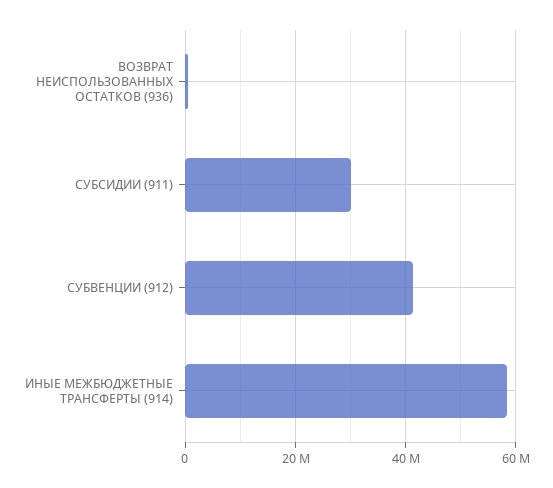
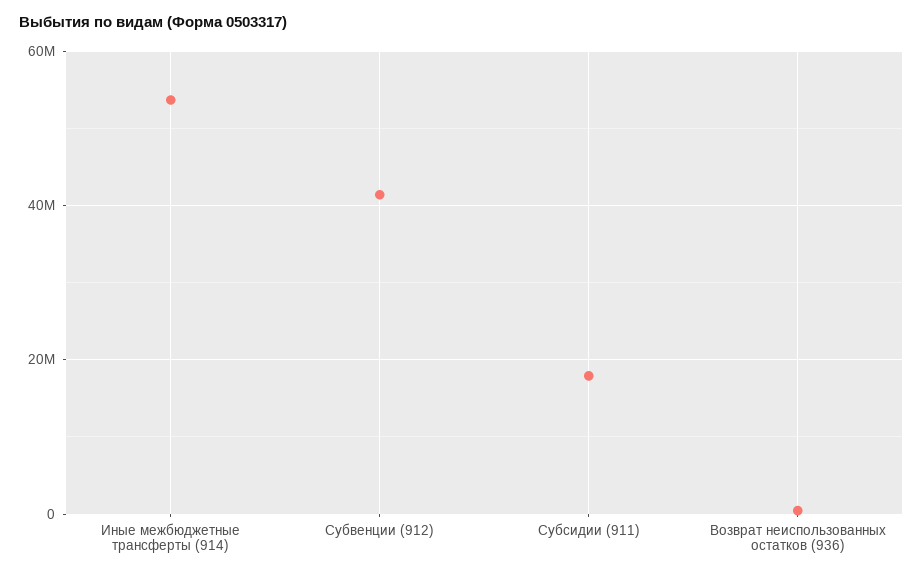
СУБСИДИИ (911): 30000000 -> 18000000
ИНЫЕ МЕЖБЮДЖЕТНЫЕ ТРАНСФЕРТЫ (914): 58000000 -> 54000000

